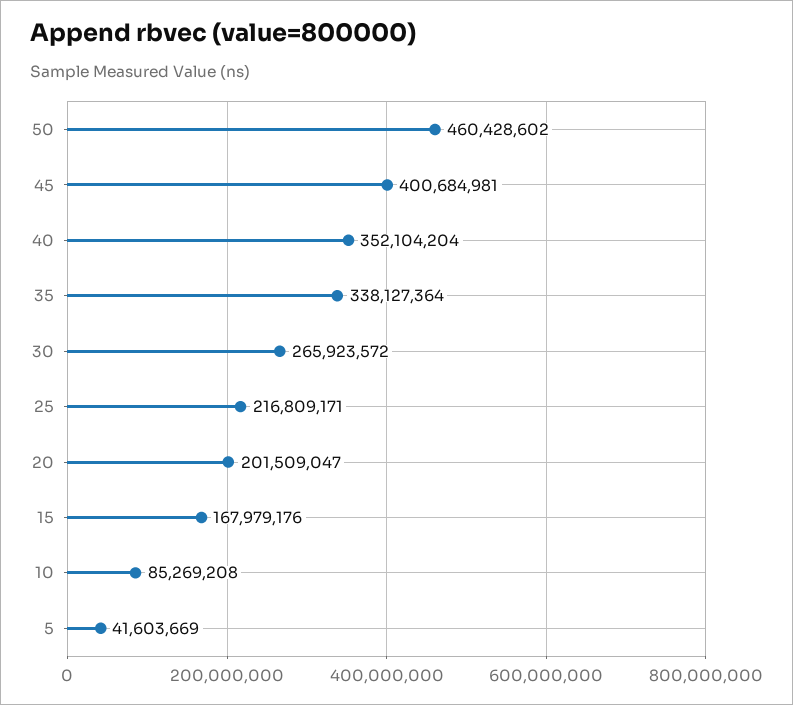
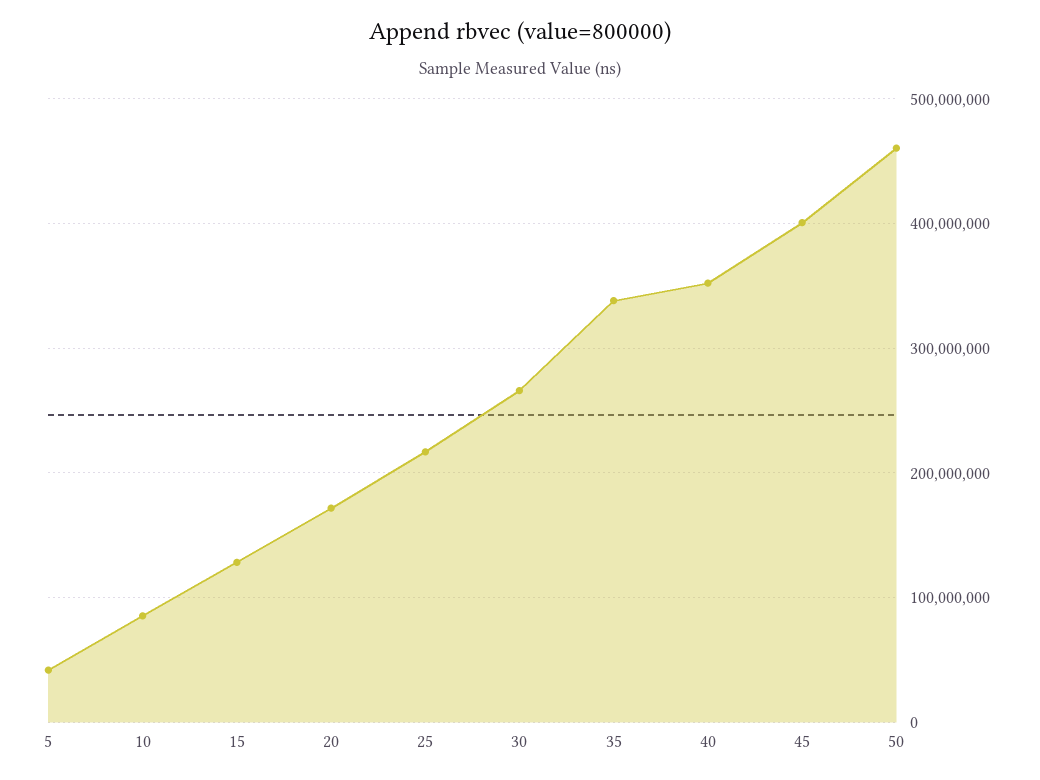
20: 201509047 -> 170000000
15: 167979176 -> 130000000

